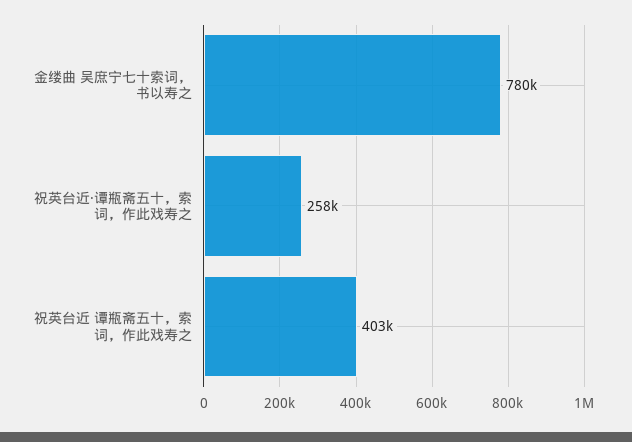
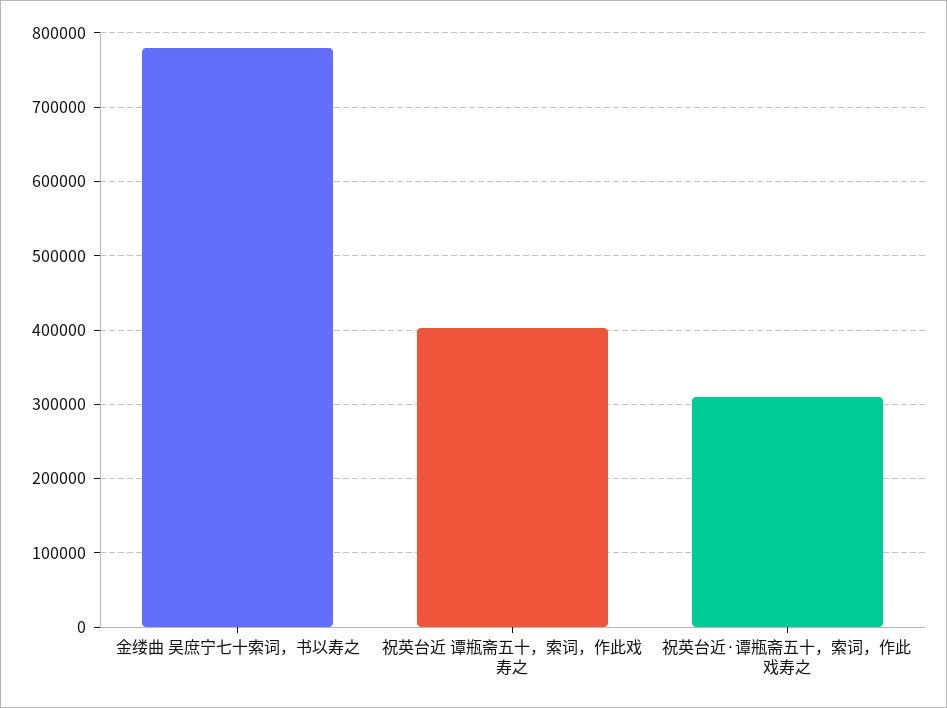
祝英台近·谭瓶斋五十，索词，作此戏寿之: 258000 -> 310000

